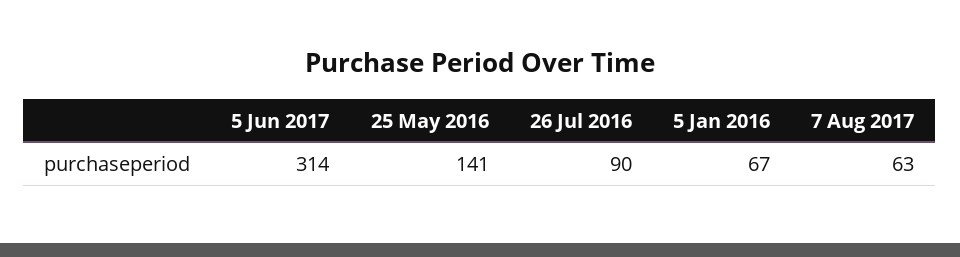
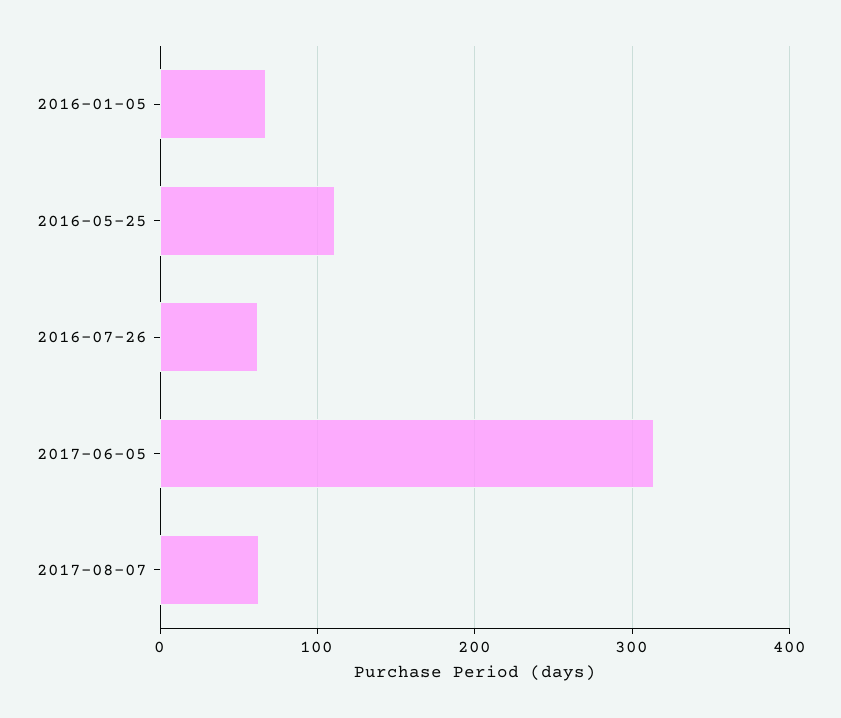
25 May 2016: 141 -> 110
26 Jul 2016: 90 -> 60

